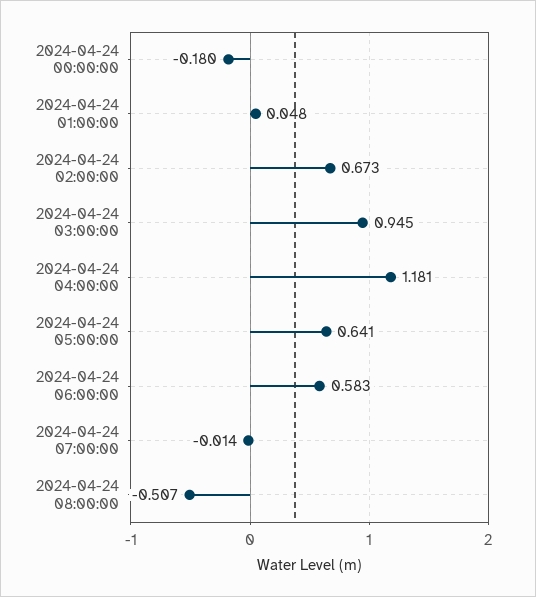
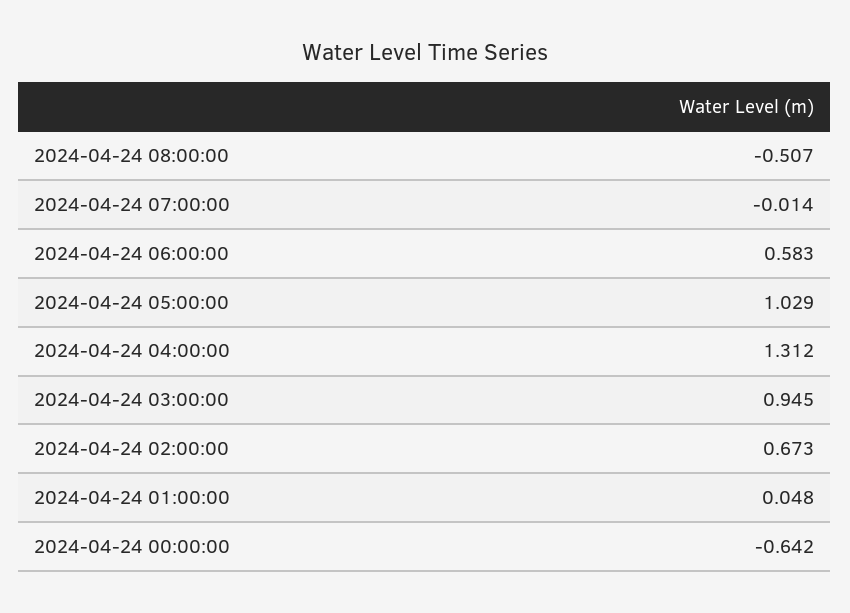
2024-04-24 00:00:00: -0.18 -> -0.642
2024-04-24 04:00:00: 1.181 -> 1.312
2024-04-24 05:00:00: 0.641 -> 1.029

